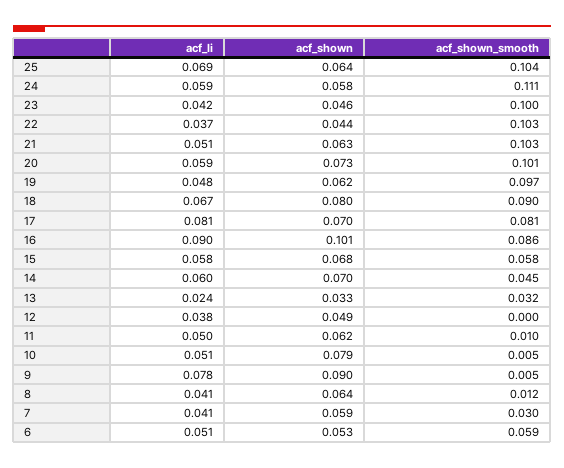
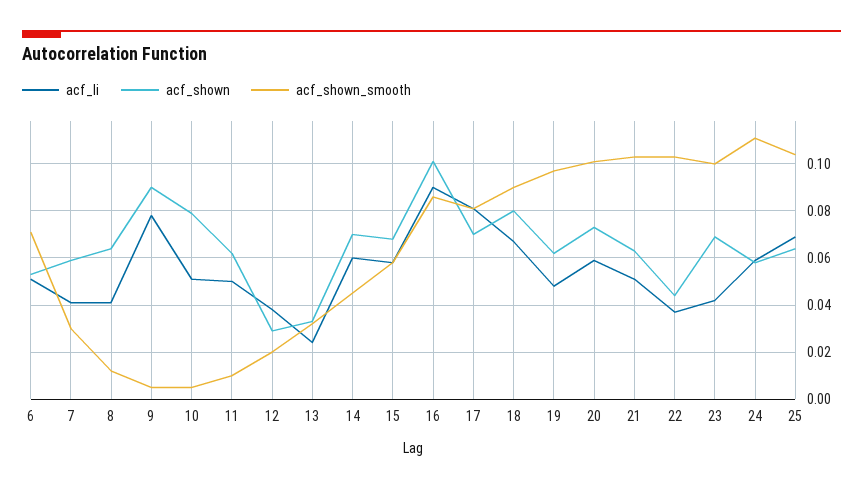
acf_shown, 23: 0.046 -> 0.07
acf_shown, 12: 0.049 -> 0.03
acf_shown_smooth, 12: 0 -> 0.02
acf_shown_smooth, 6: 0.059 -> 0.07

